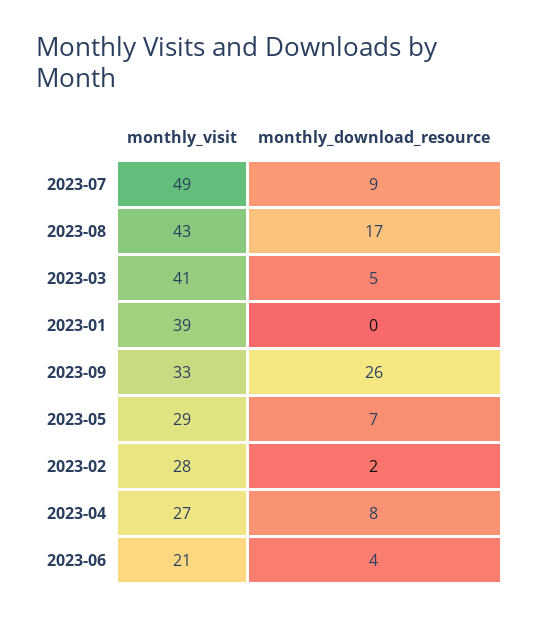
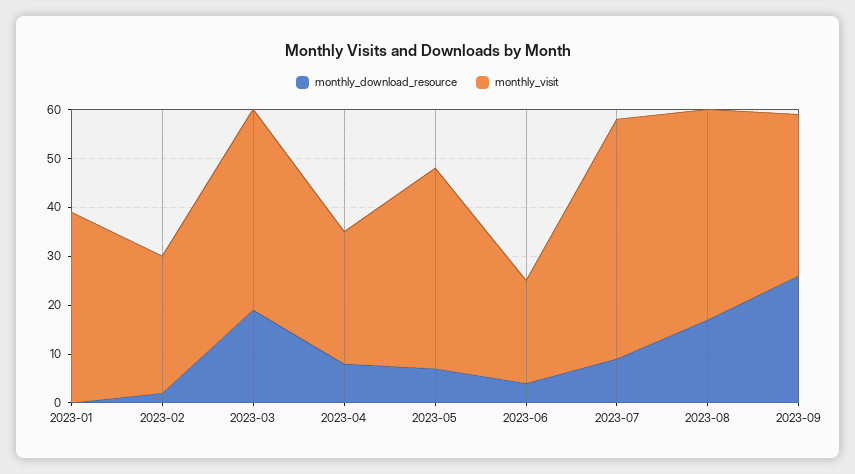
monthly_download_resource, 2023-03: 5 -> 20
monthly_visit, 2023-05: 29 -> 40

